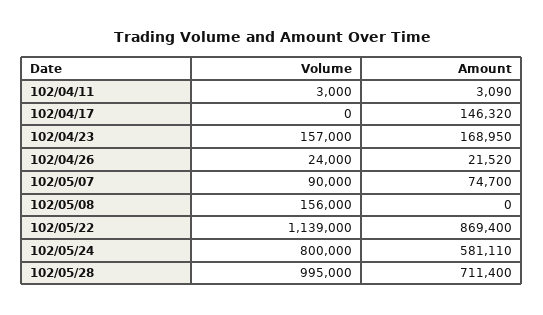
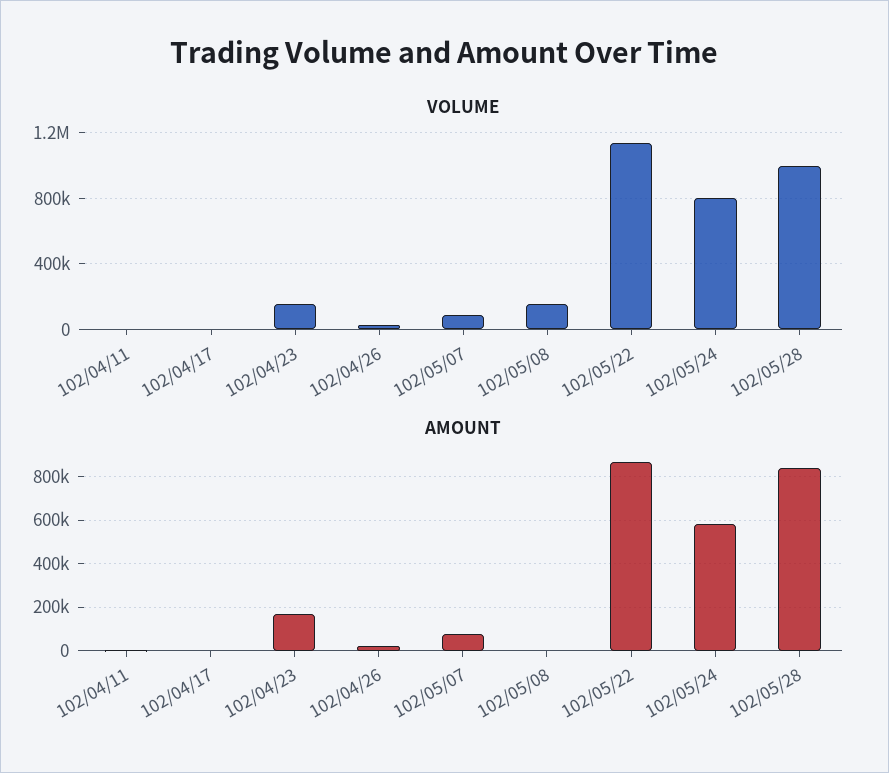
Amount, 102/04/17: 146320 -> 0
Amount, 102/05/28: 711400 -> 850000

